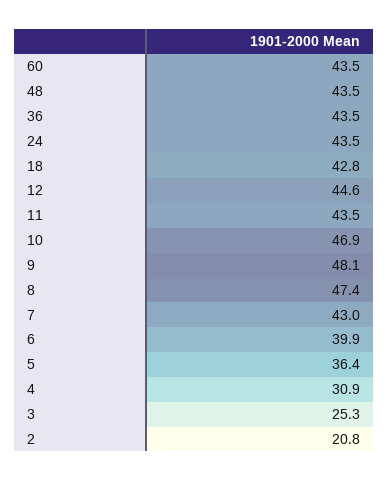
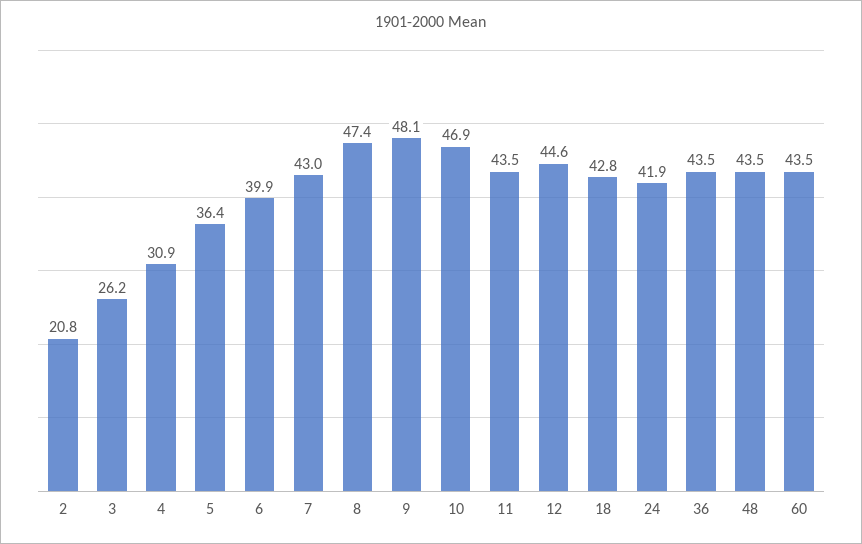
24: 43.5 -> 41.9
3: 25.3 -> 26.2

